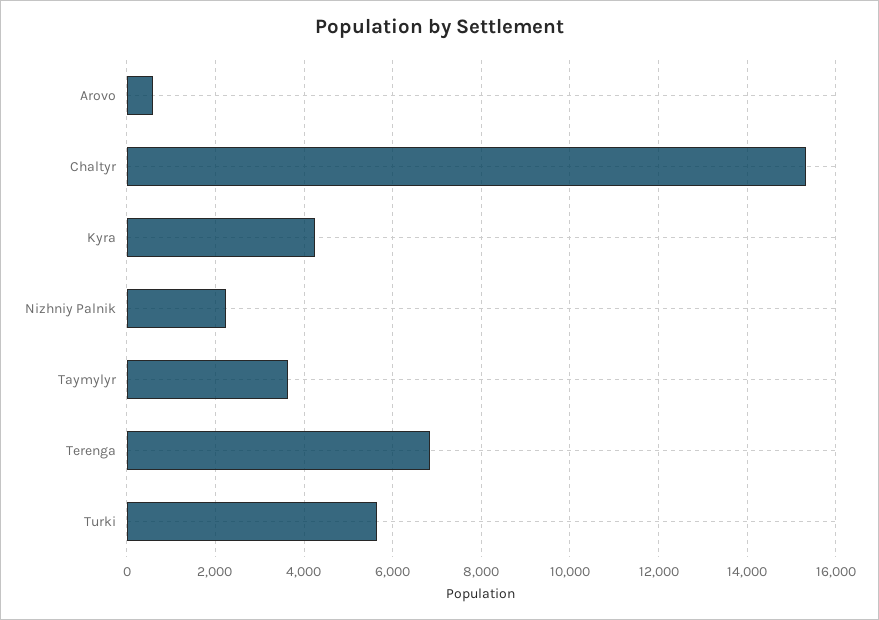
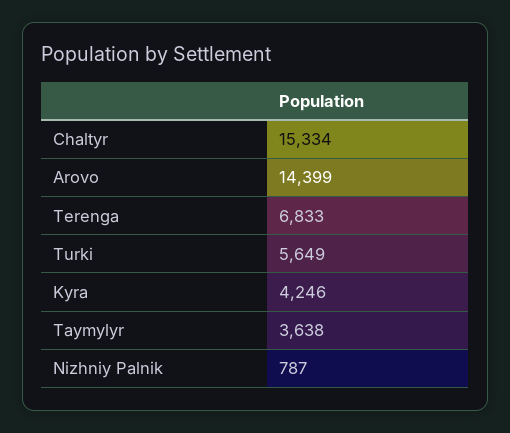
Arovo: 600 -> 14399
Nizhniy Palnik: 2200 -> 787

